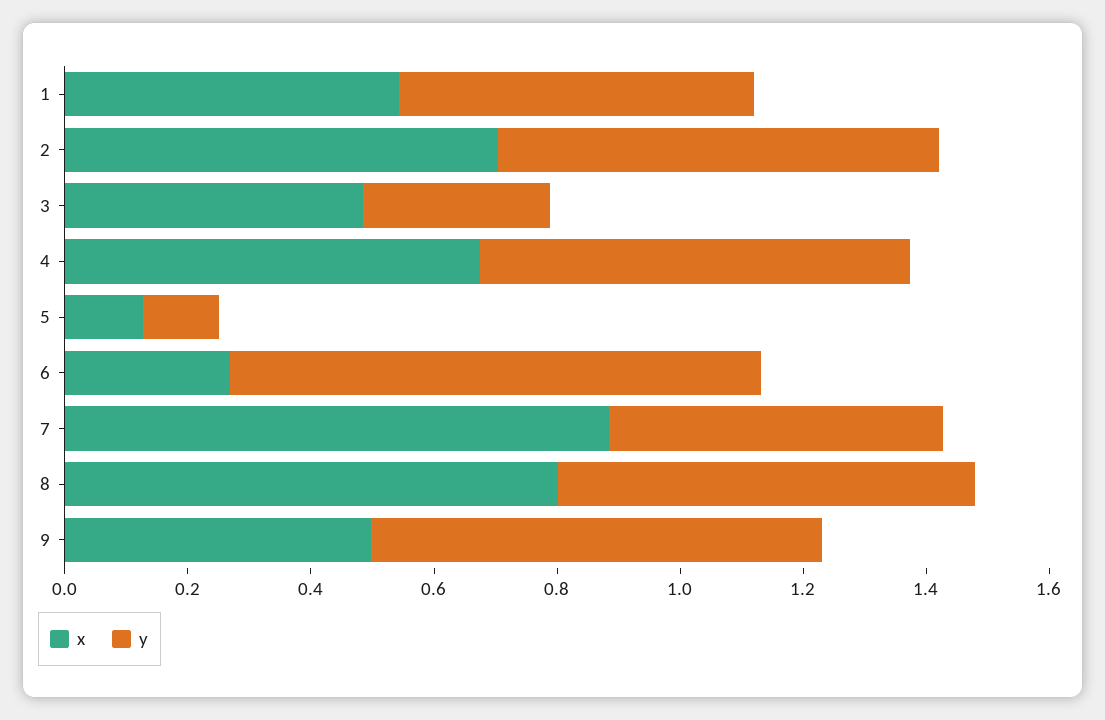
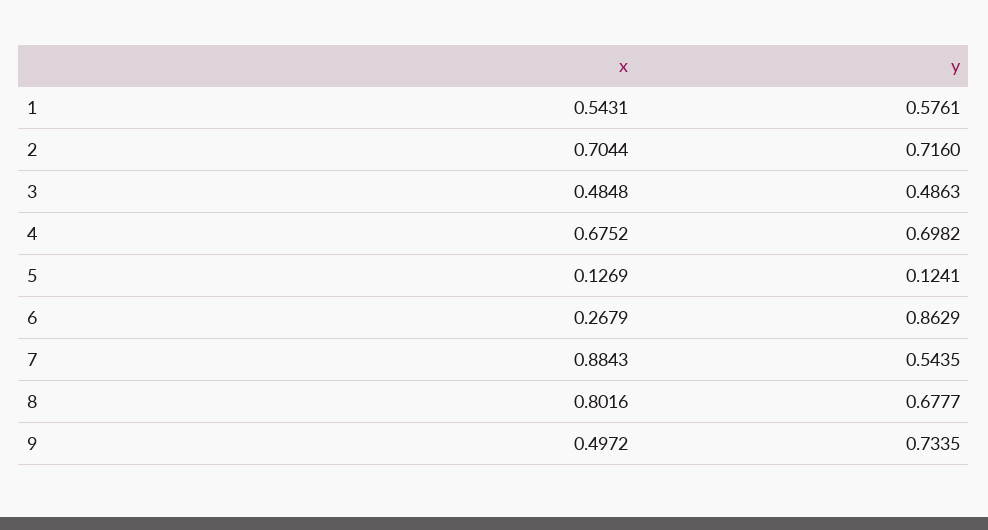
y, 3: 0.3 -> 0.4863

